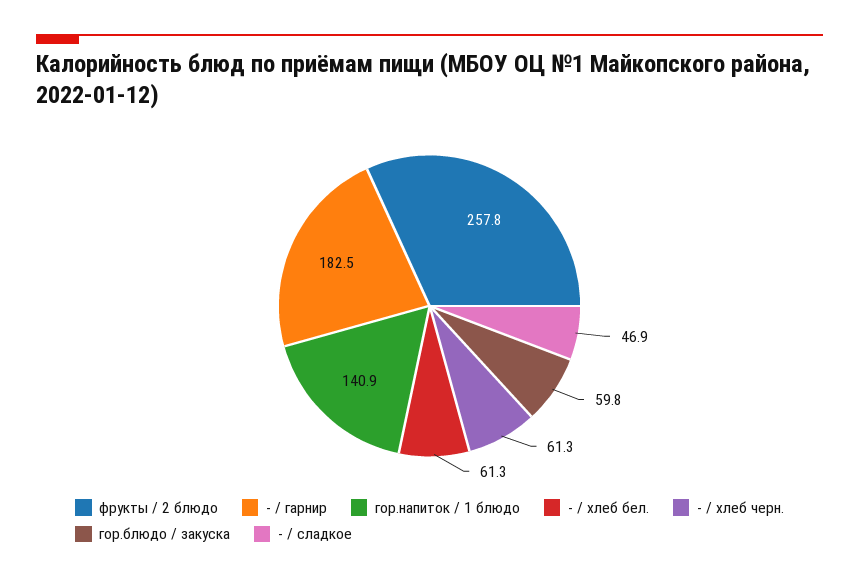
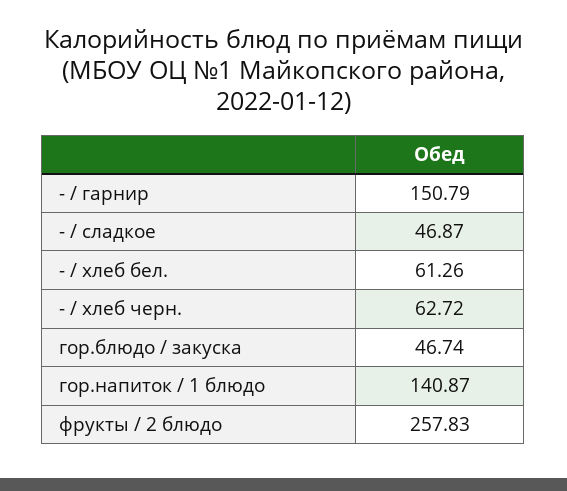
- / гарнир: 182.5 -> 150.79
- / хлеб черн.: 61.3 -> 62.72
гор.блюдо / закуска: 59.8 -> 46.74

